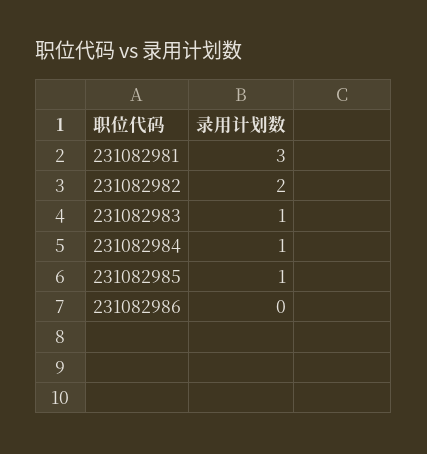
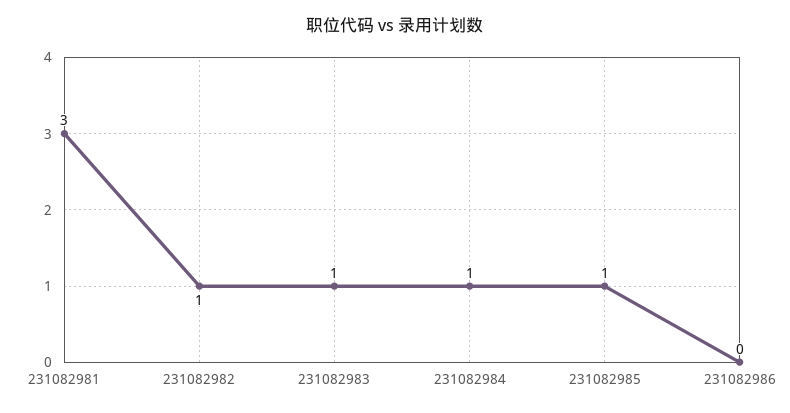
231082982: 2 -> 1

